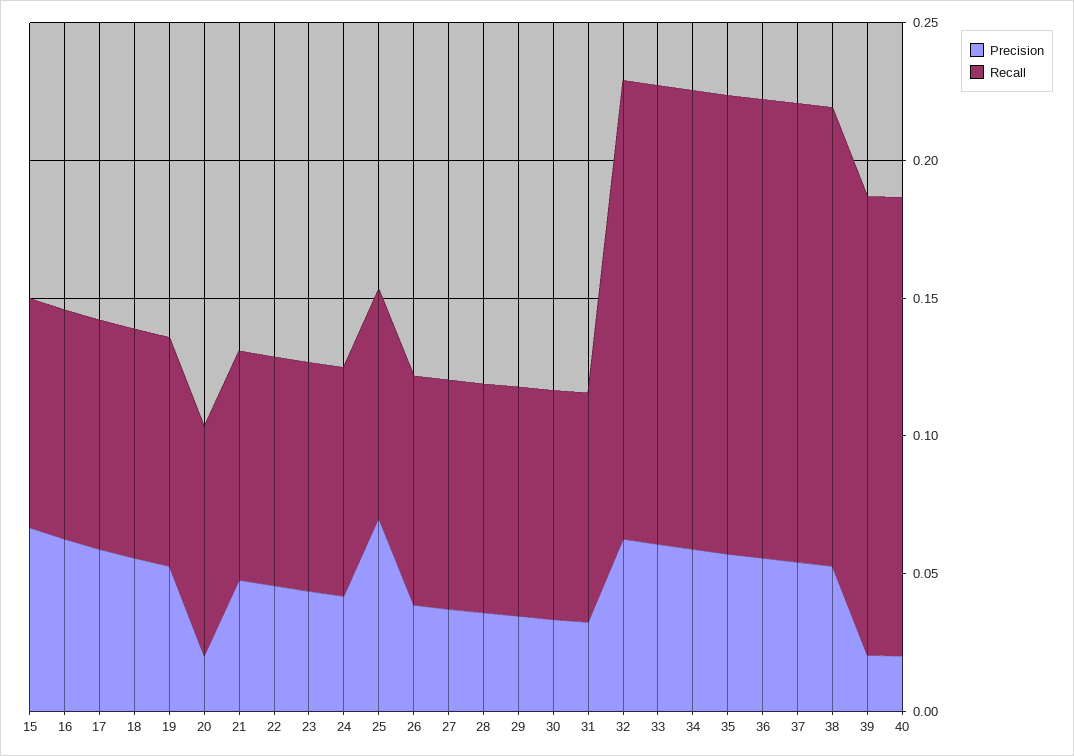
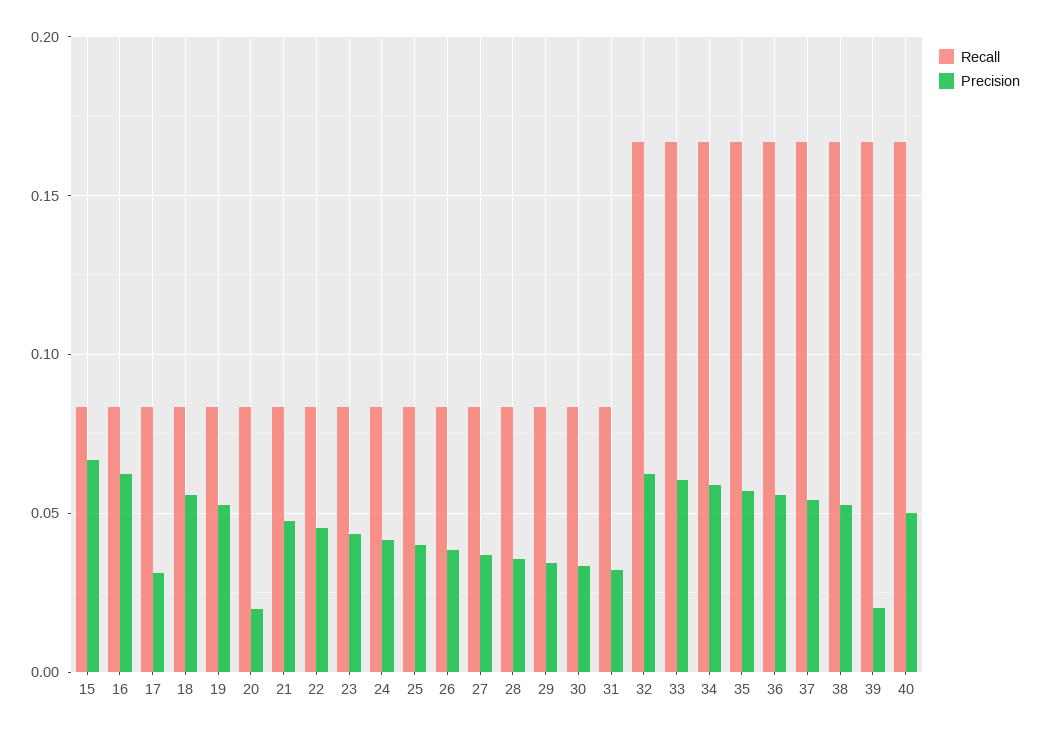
Precision, 17: 0.06 -> 0.03
Precision, 25: 0.07 -> 0.04
Precision, 40: 0.02 -> 0.05

